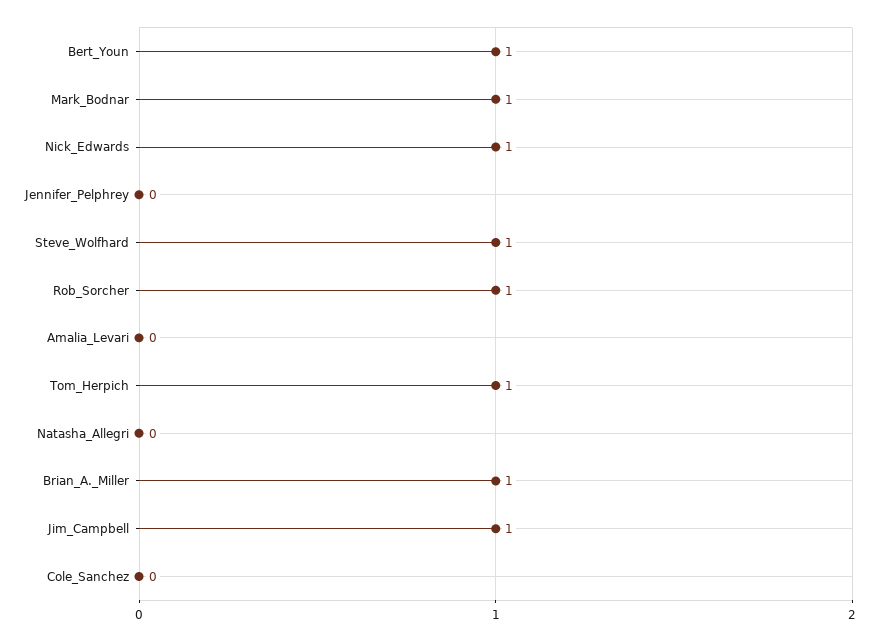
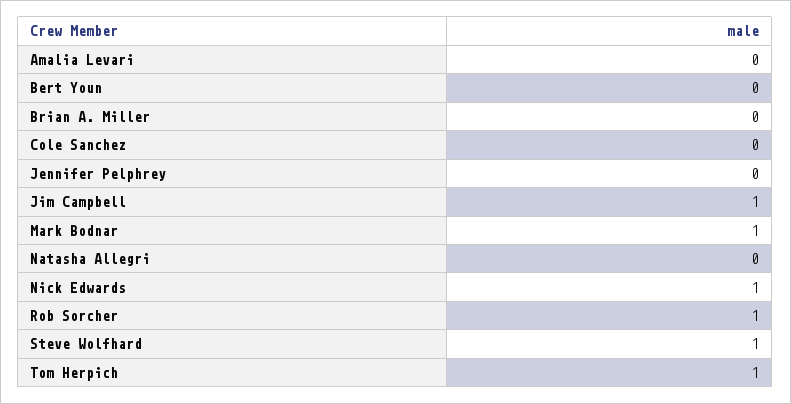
Bert_Youn: 1 -> 0
Brian_A._Miller: 1 -> 0

